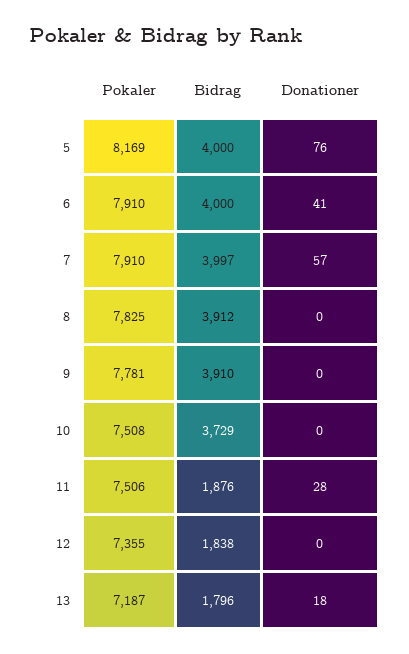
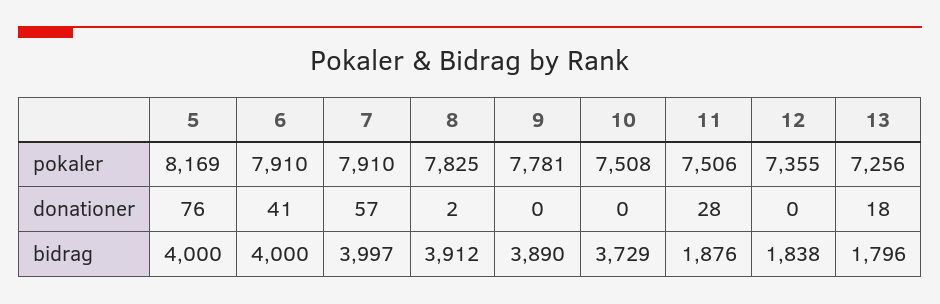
Donationer, 8: 0 -> 2
Bidrag, 9: 3910 -> 3890
Pokaler, 13: 7187 -> 7256

